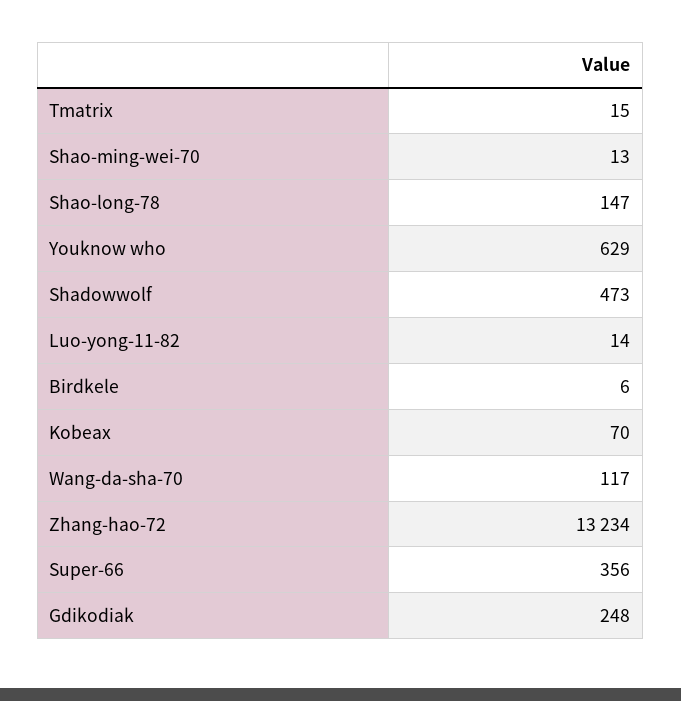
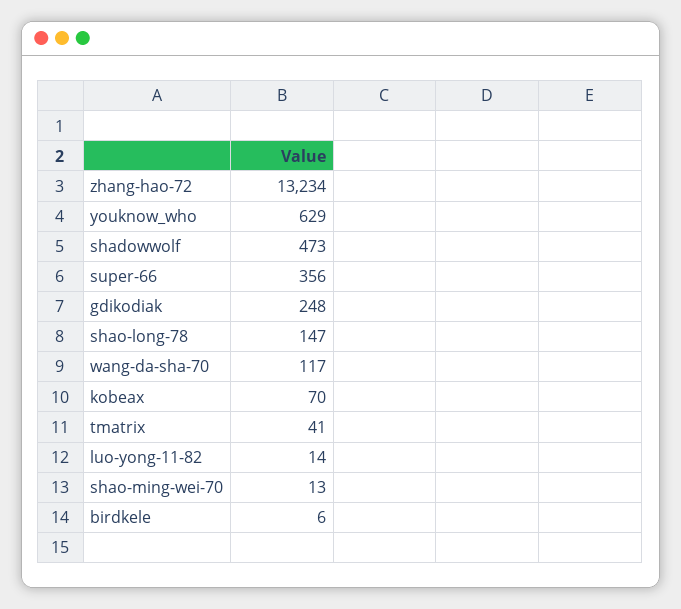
Tmatrix: 15 -> 41

